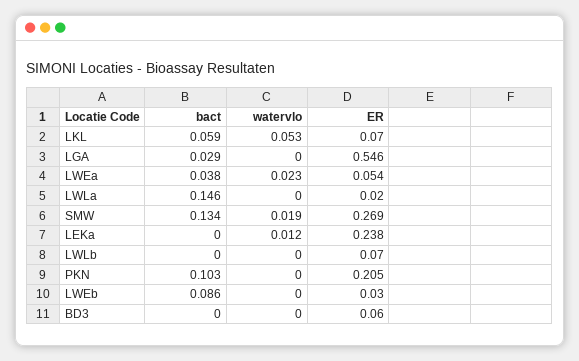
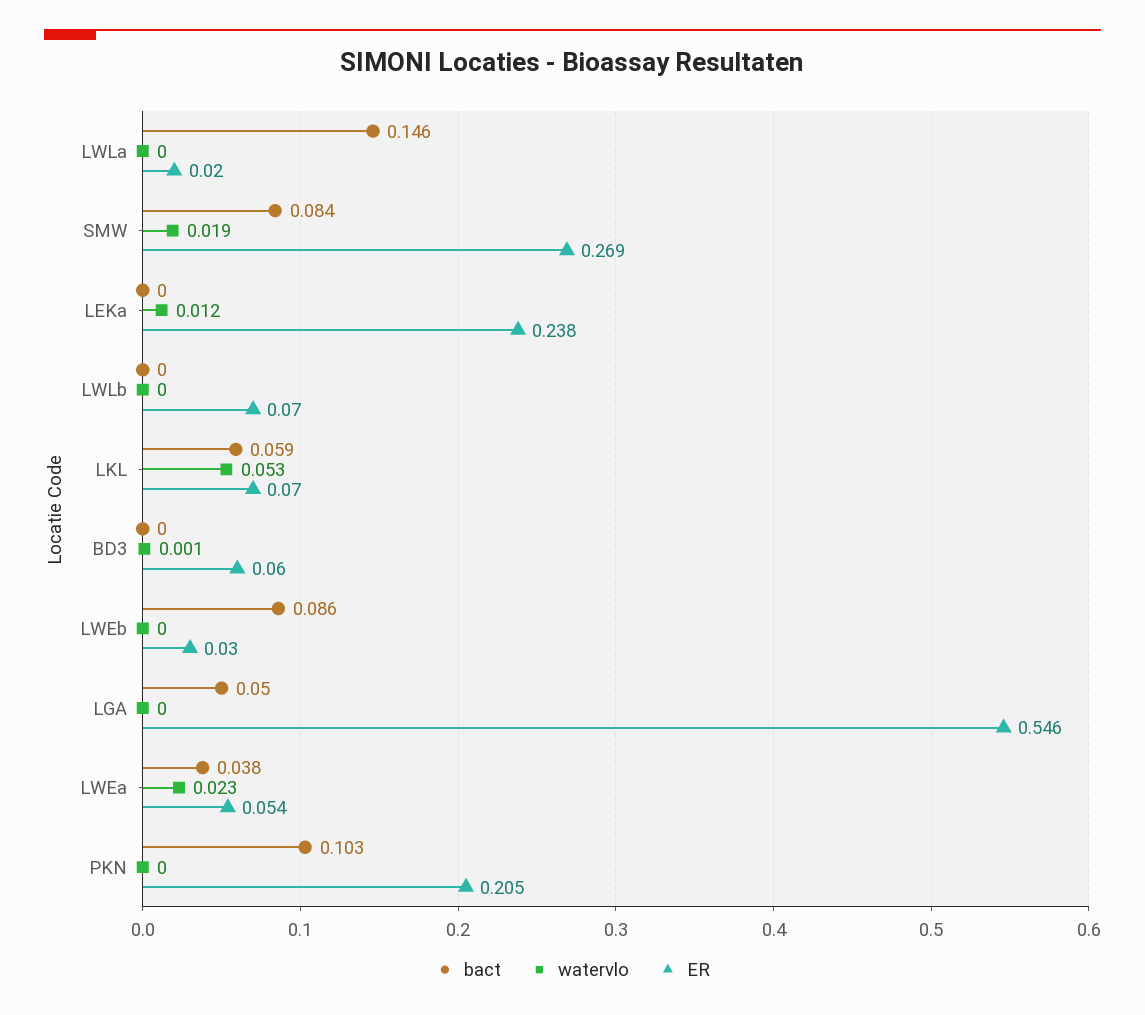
bact, LGA: 0.029 -> 0.05
bact, SMW: 0.134 -> 0.084
watervlo, BD3: 0 -> 0.001

